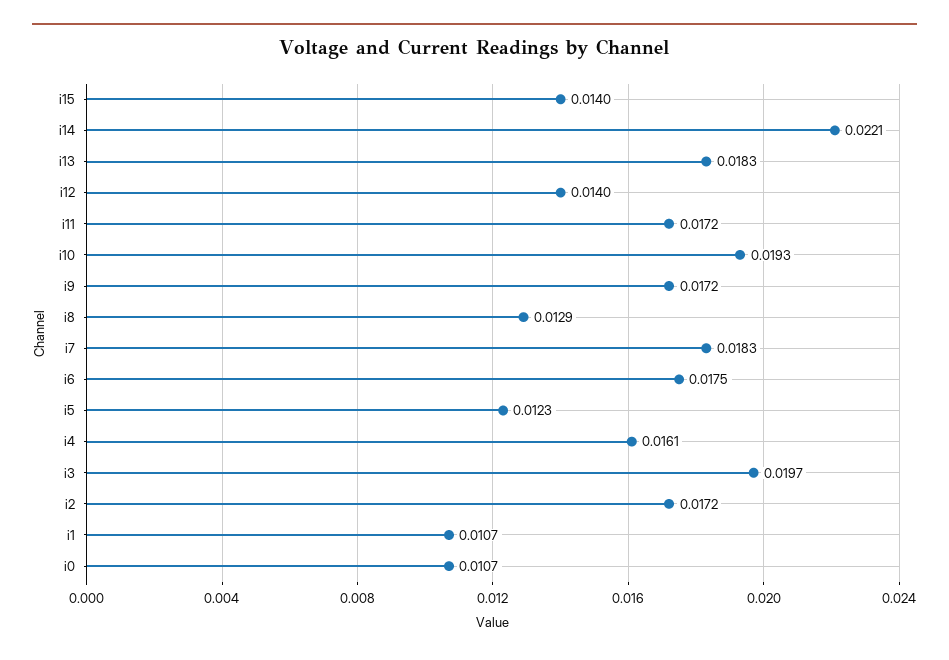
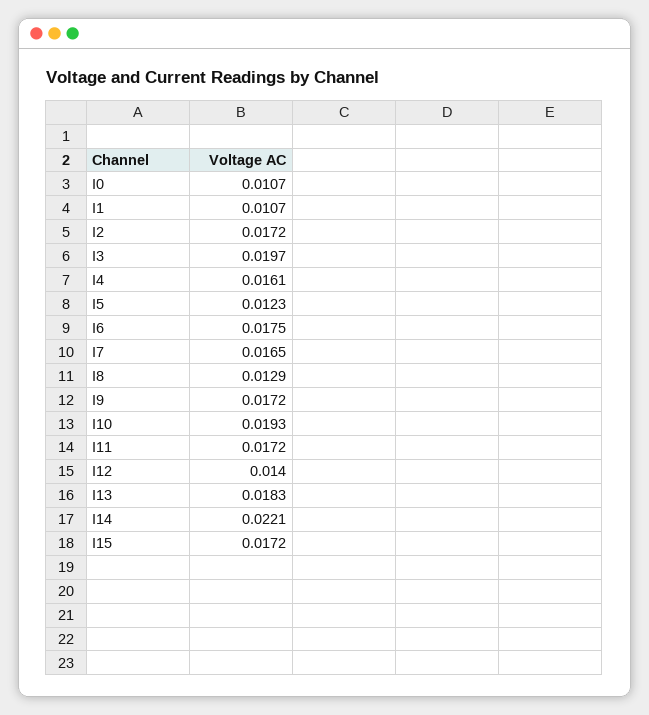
i15: 0.014 -> 0.0172
i7: 0.0183 -> 0.0165

